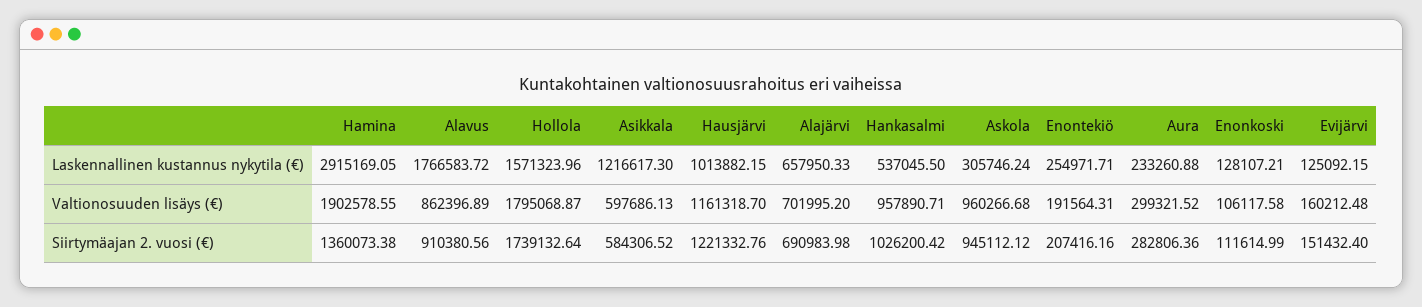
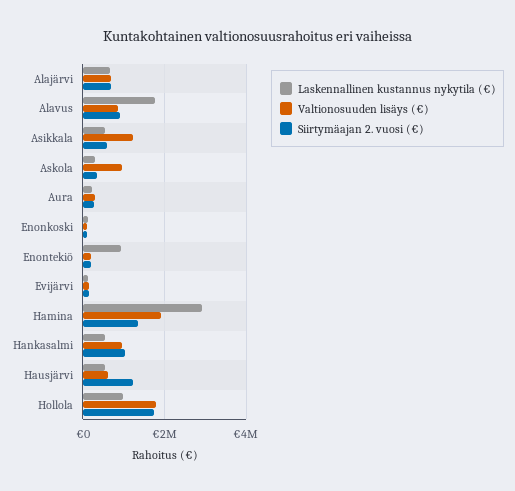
Laskennallinen kustannus nykytila (€), Hollola: 1571323.96 -> 1000000
Laskennallinen kustannus nykytila (€), Asikkala: 1216617.3 -> 600000
Laskennallinen kustannus nykytila (€), Hausjärvi: 1013882.15 -> 600000
Laskennallinen kustannus nykytila (€), Enontekiö: 254971.71 -> 1000000
Valtionosuuden lisäys (€), Asikkala: 597686.13 -> 1200000
Valtionosuuden lisäys (€), Hausjärvi: 1161318.7 -> 600000
Siirtymäajan 2. vuosi (€), Askola: 945112.12 -> 400000

